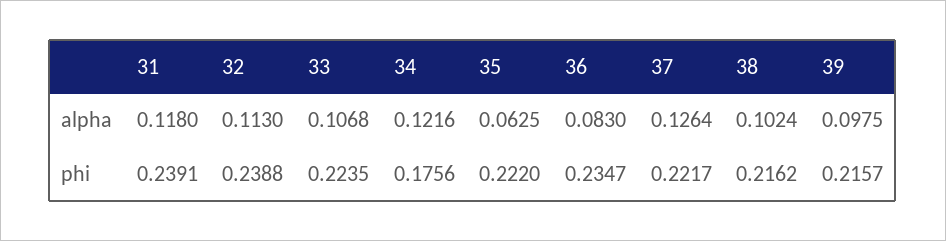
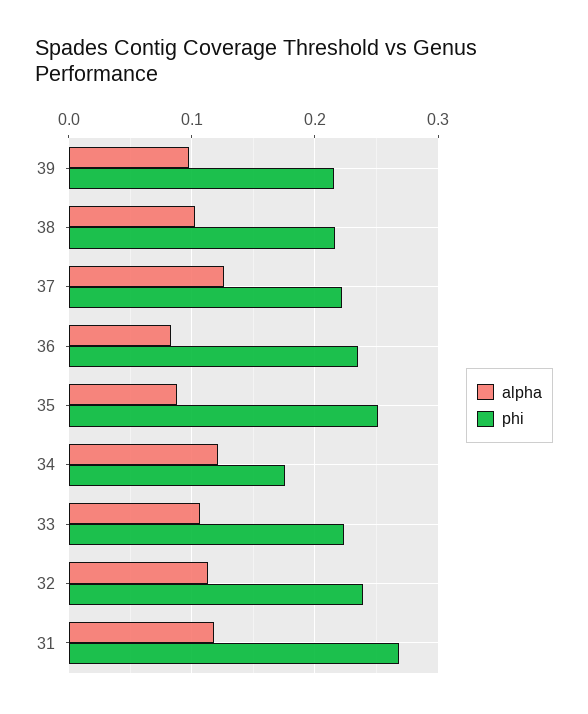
alpha, 35: 0.0625 -> 0.09
phi, 31: 0.2391 -> 0.27
phi, 35: 0.222 -> 0.25

